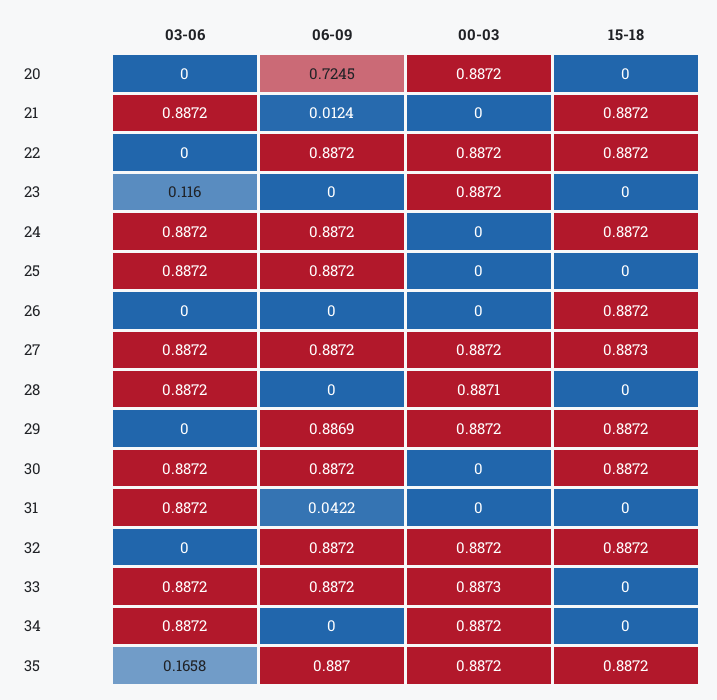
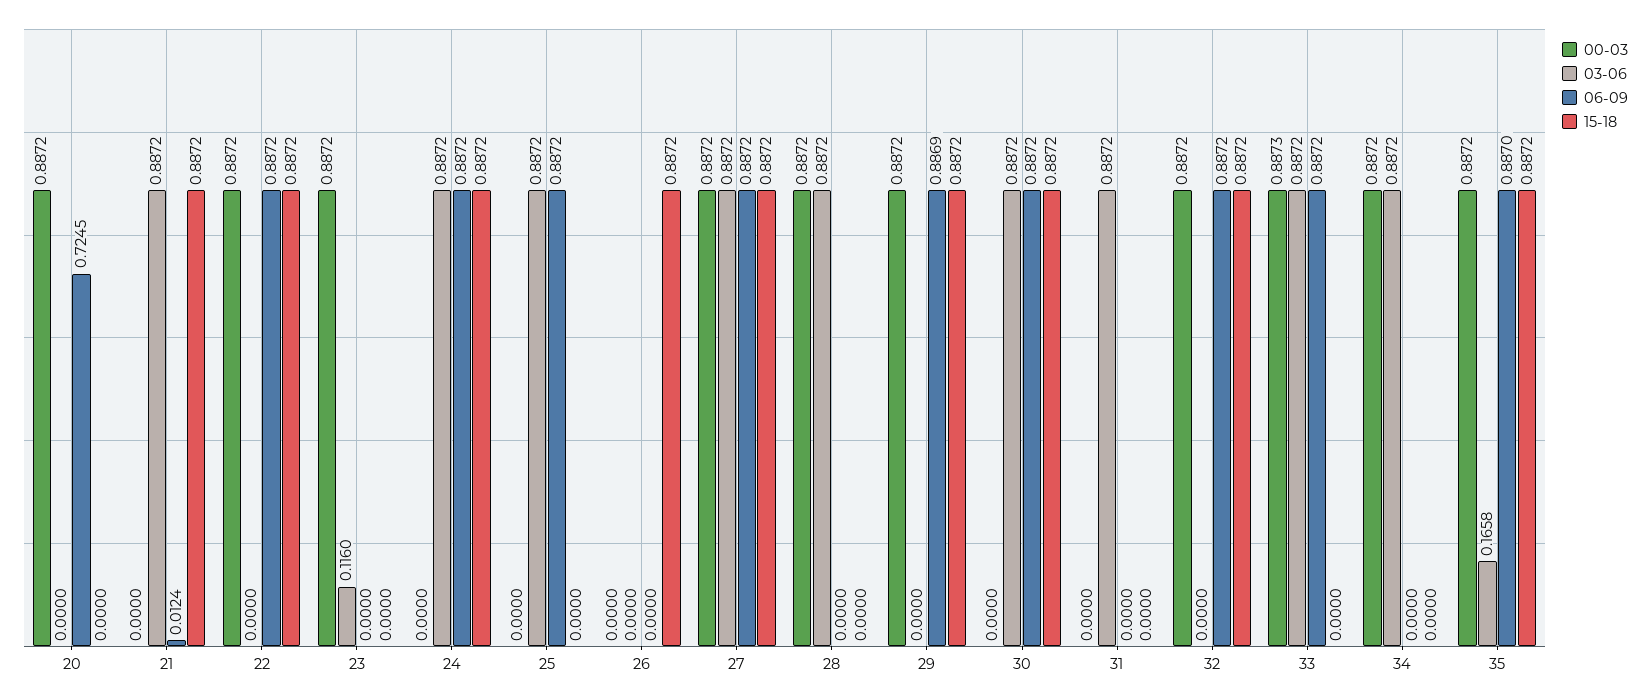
15-18, 27: 0.8873 -> 0.8872
00-03, 28: 0.8871 -> 0.8872
06-09, 31: 0.0422 -> 0

